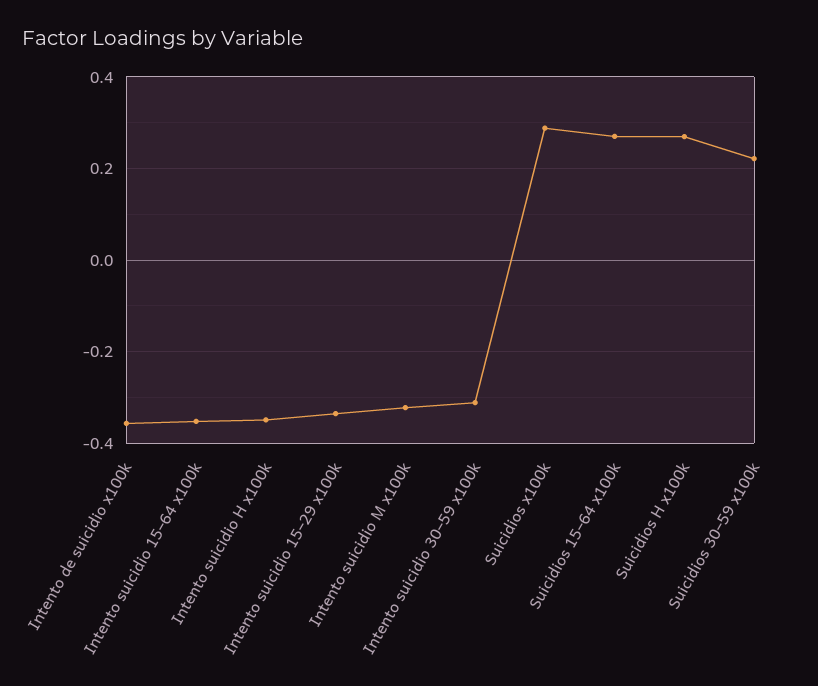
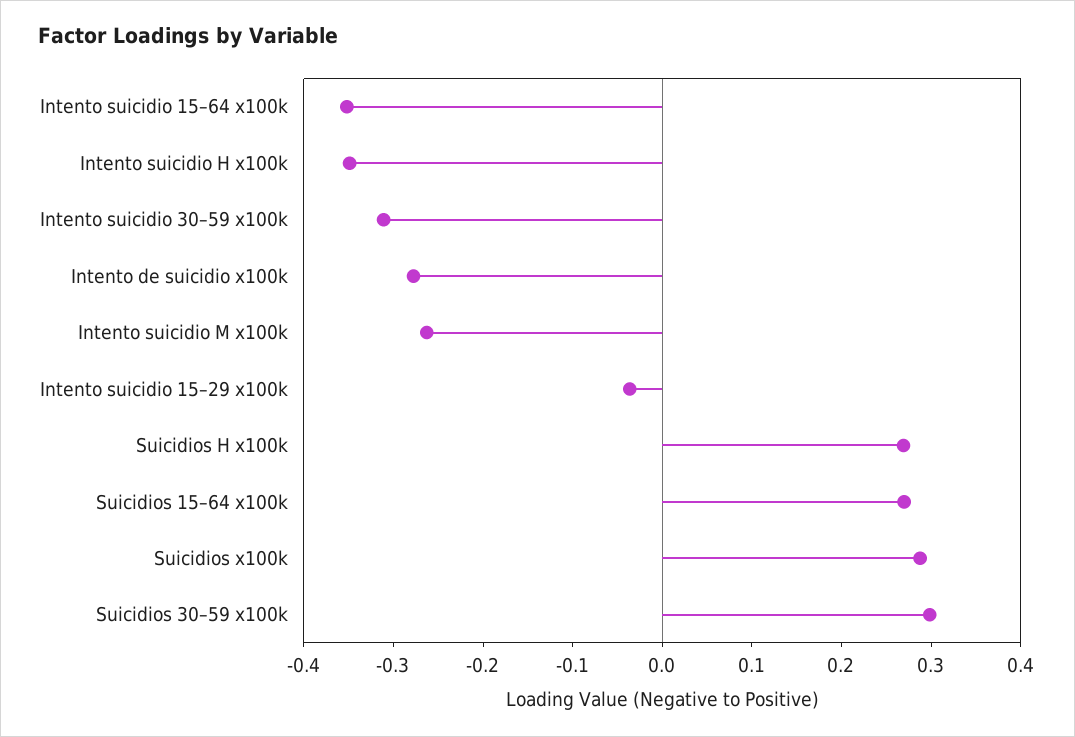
Intento de suicidio x100k: -0.36 -> -0.28
Intento suicidio 15–29 x100k: -0.34 -> -0.04
Intento suicidio M x100k: -0.32 -> -0.26
Suicidios 30–59 x100k: 0.22 -> 0.3

